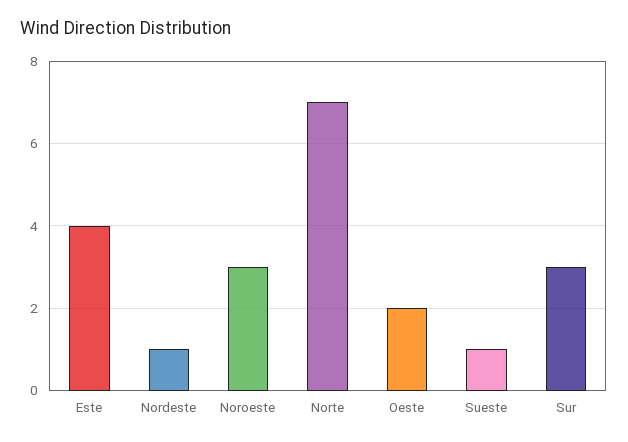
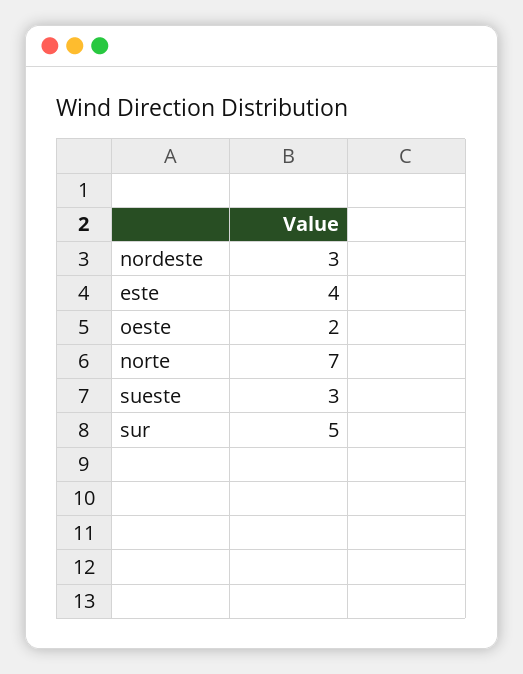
Nordeste: 1 -> 3
Noroeste: 3 -> none
Sueste: 1 -> 3
Sur: 3 -> 5

